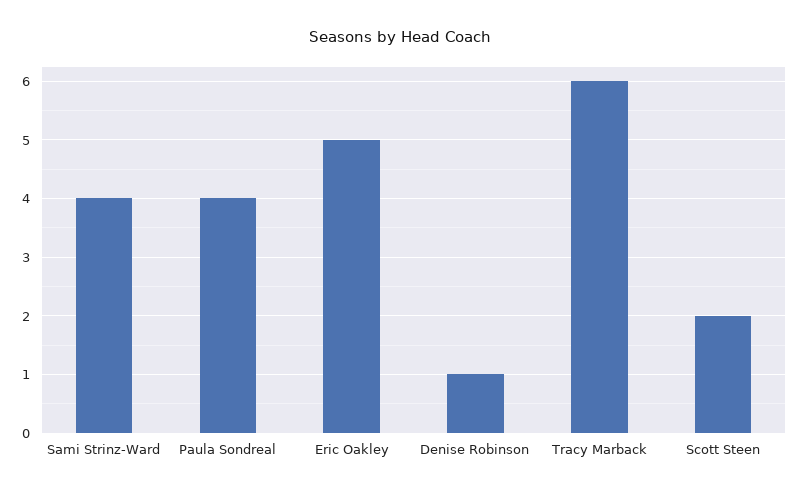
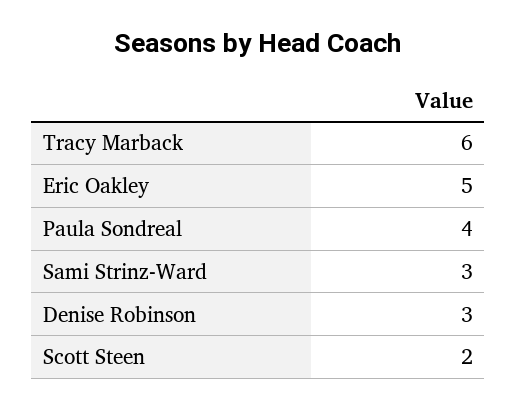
Sami Strinz-Ward: 4 -> 3
Denise Robinson: 1 -> 3

